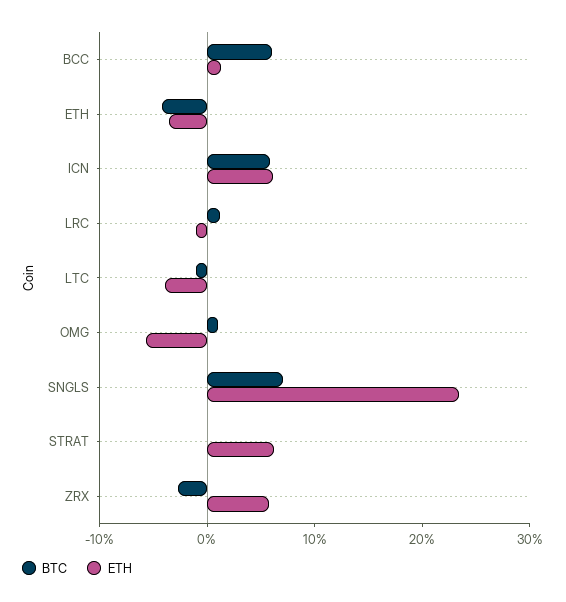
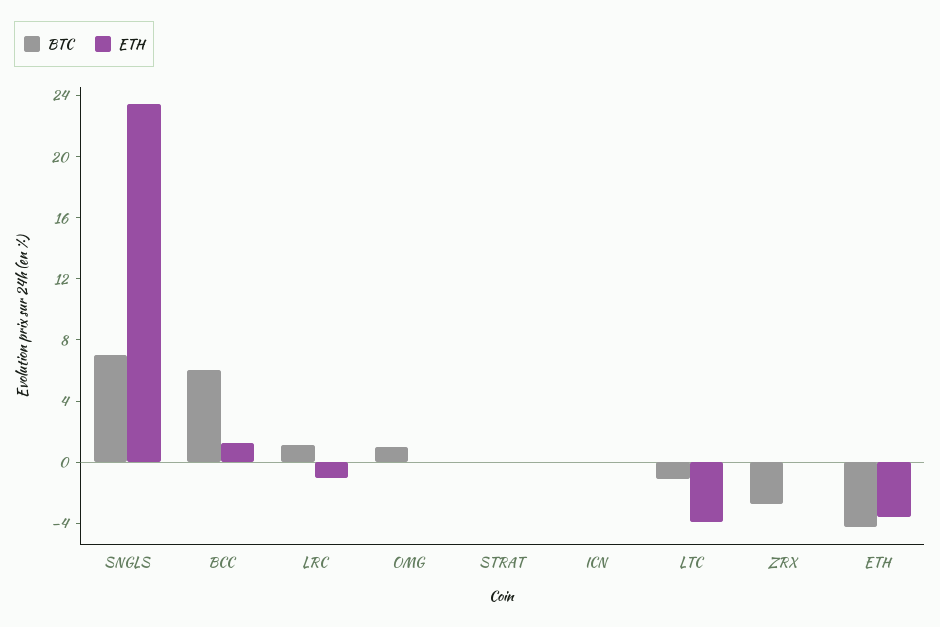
BTC, ICN: 6 -> 0
ETH, ICN: 6 -> 0
ETH, OMG: -6 -> 0
ETH, STRAT: 6 -> 0
ETH, ZRX: 6 -> 0

